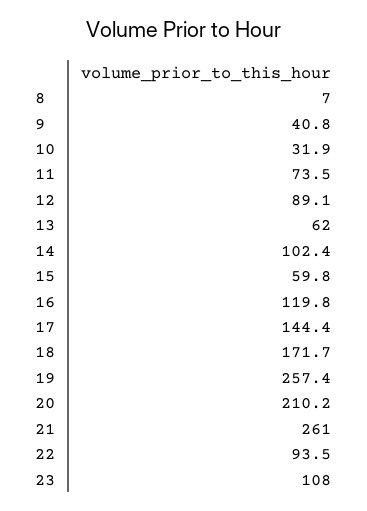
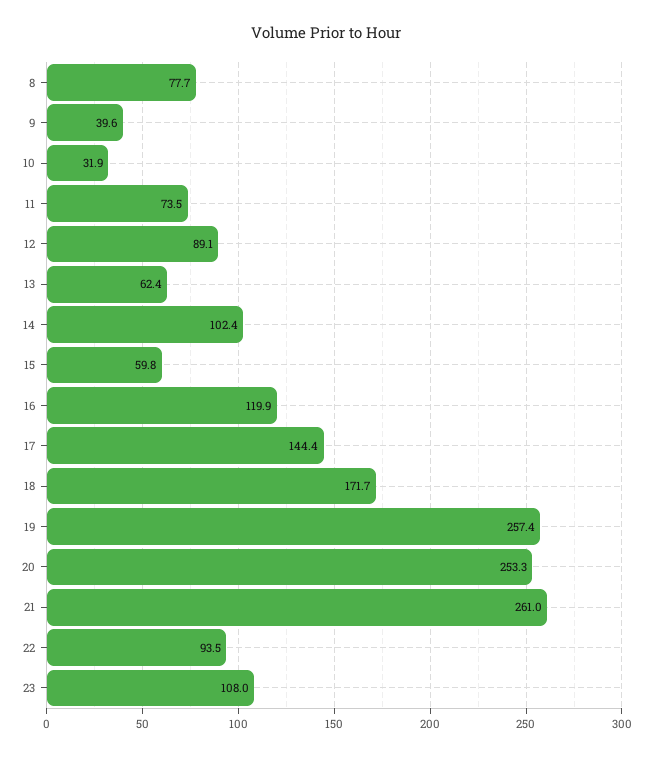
8: 7 -> 77.7
9: 40.8 -> 39.6
13: 62 -> 62.4
16: 119.8 -> 119.9
20: 210.2 -> 253.3

